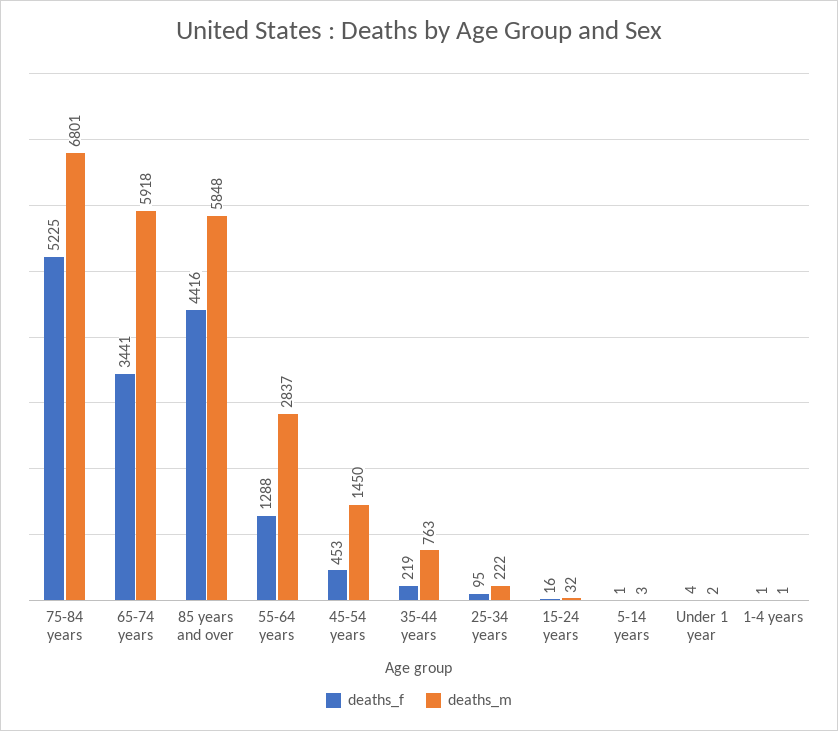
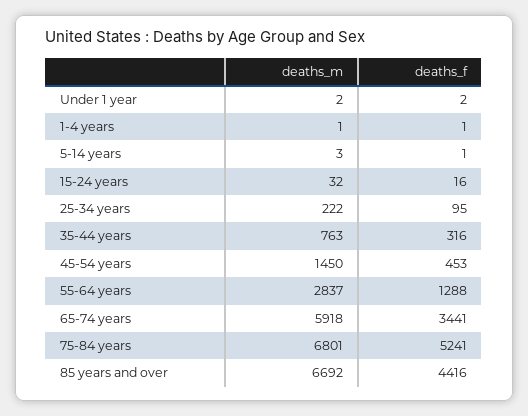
deaths_f, 75-84 years: 5225 -> 5241
deaths_m, 85 years and over: 5848 -> 6692
deaths_f, 35-44 years: 219 -> 316
deaths_f, Under 1 year: 4 -> 2

